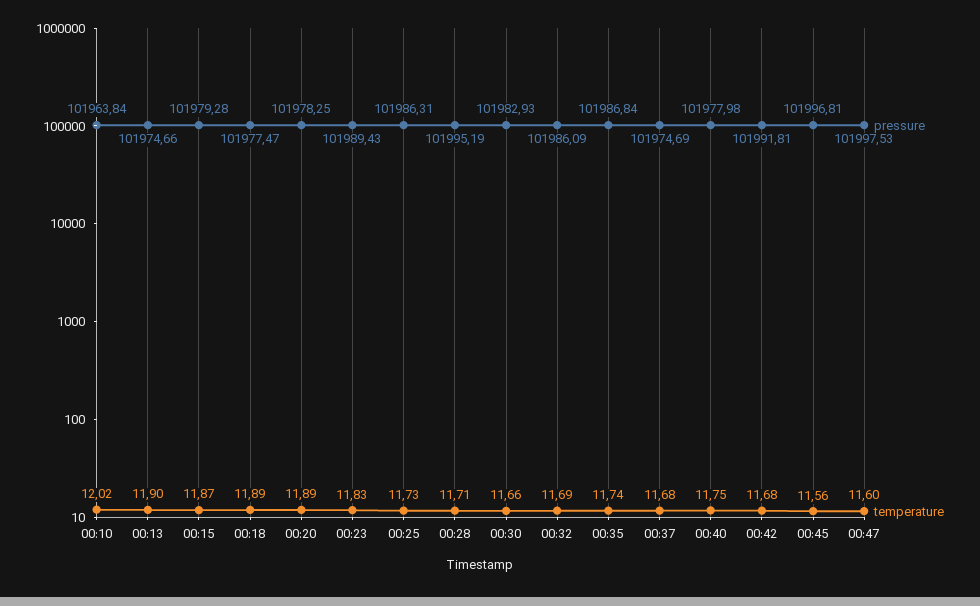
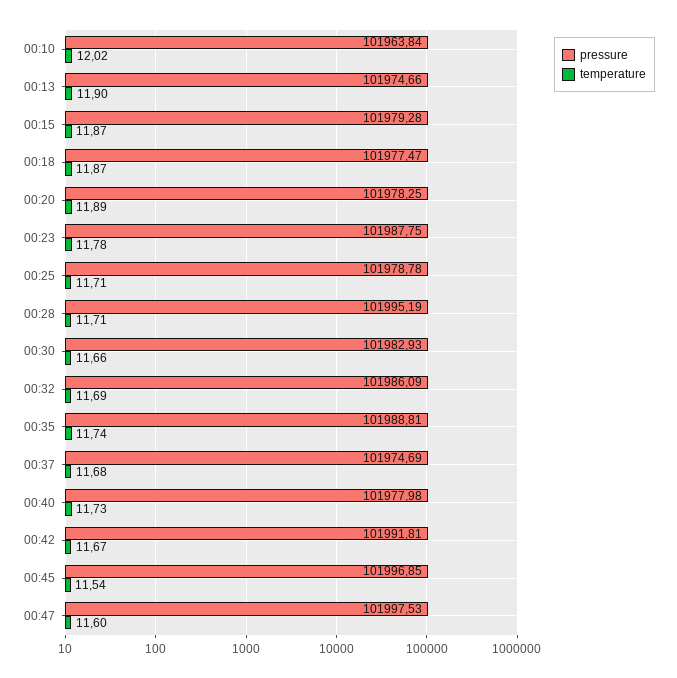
temperature, 00:18: 11.89 -> 11.87
pressure, 00:23: 101989.43 -> 101987.75
temperature, 00:23: 11.83 -> 11.78
pressure, 00:25: 101986.31 -> 101978.78
temperature, 00:25: 11.73 -> 11.71
pressure, 00:35: 101986.84 -> 101988.81
temperature, 00:40: 11.75 -> 11.73
temperature, 00:42: 11.68 -> 11.67
pressure, 00:45: 101996.81 -> 101996.85
temperature, 00:45: 11.56 -> 11.54

